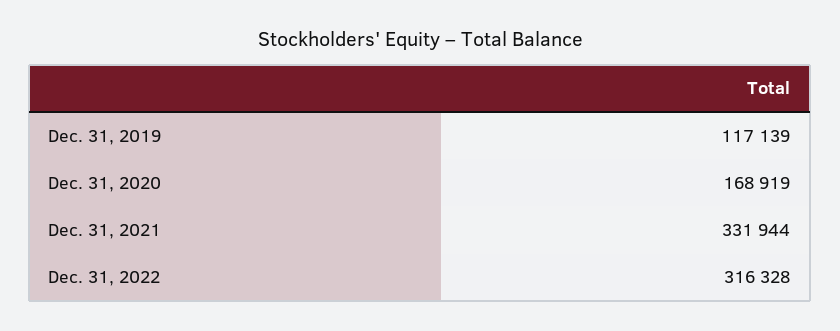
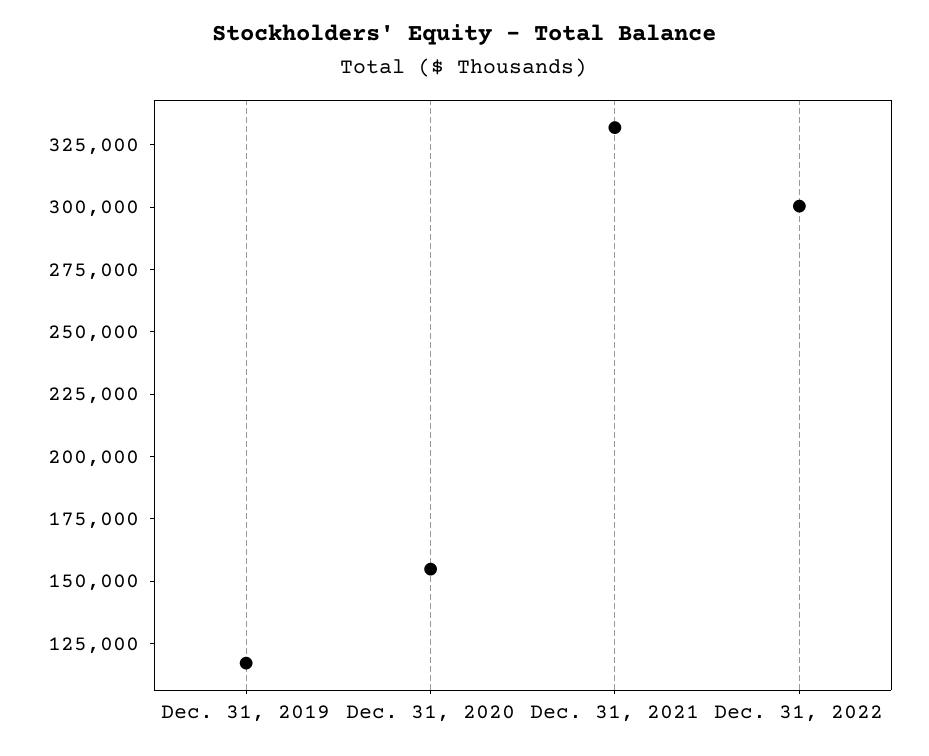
Dec. 31, 2020: 168919 -> 155000
Dec. 31, 2022: 316328 -> 300000

